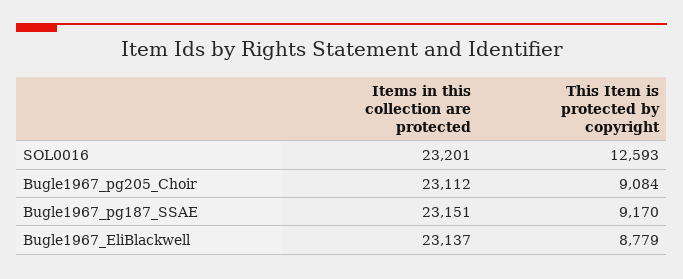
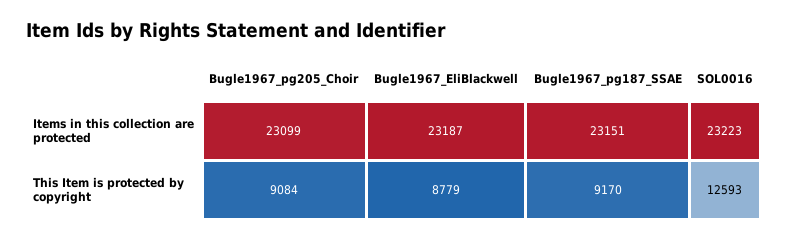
Items in this collection are protected, SOL0016: 23201 -> 23223
Items in this collection are protected, Bugle1967_pg205_Choir: 23112 -> 23099
Items in this collection are protected, Bugle1967_EliBlackwell: 23137 -> 23187

